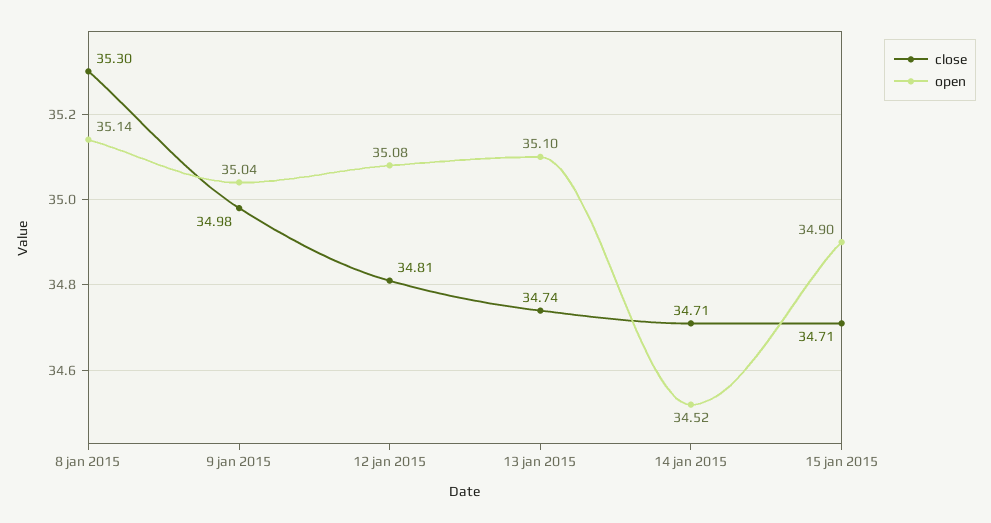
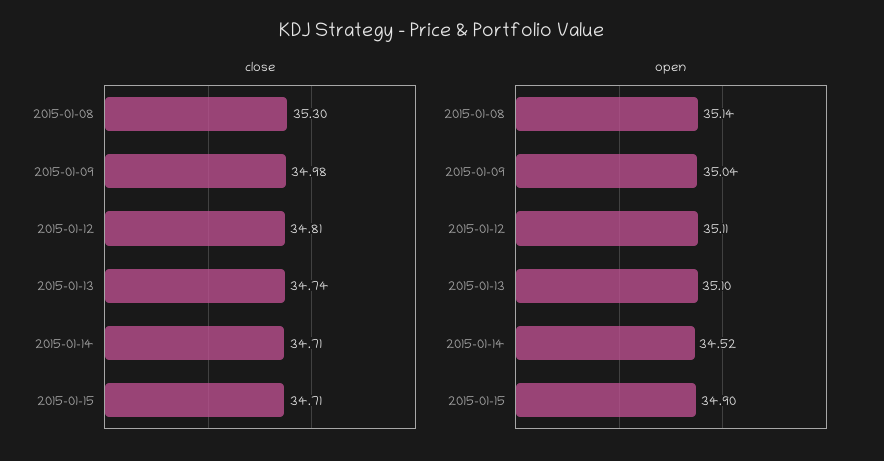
open, 12 jan 2015: 35.08 -> 35.11

